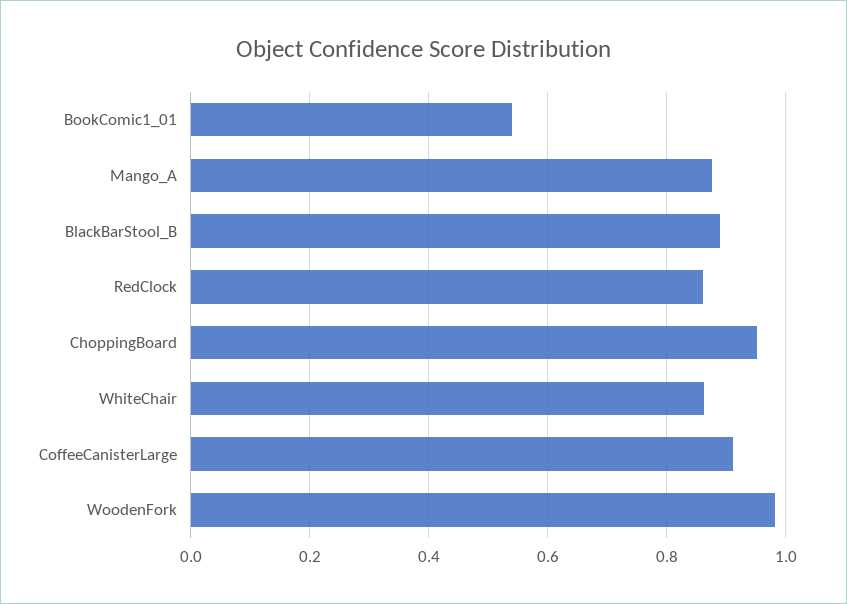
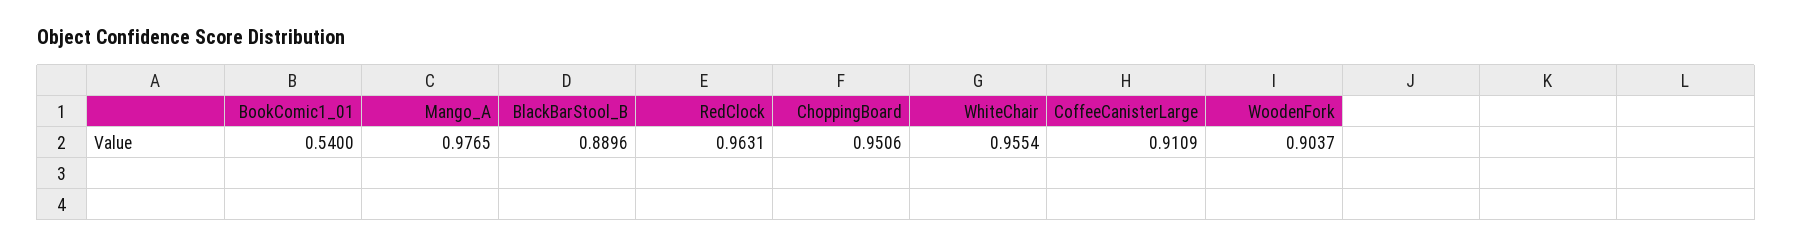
Mango_A: 0.88 -> 0.9765
RedClock: 0.86 -> 0.9631
WhiteChair: 0.86 -> 0.9554
WoodenFork: 0.98 -> 0.9037

